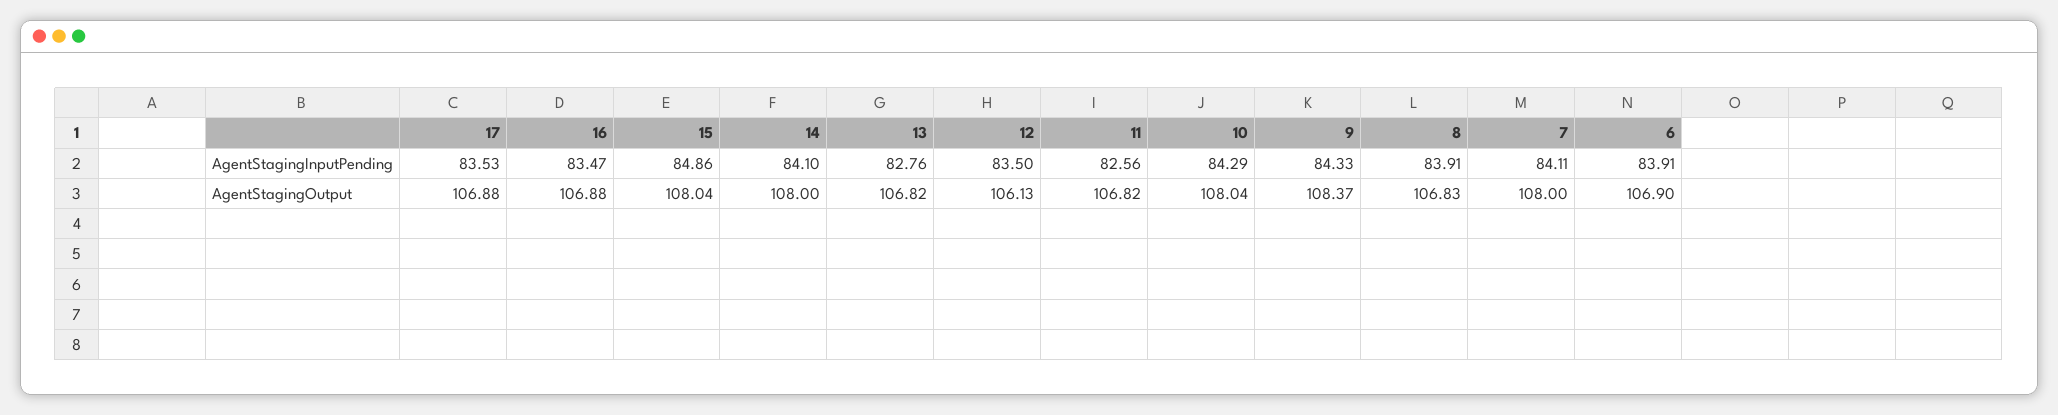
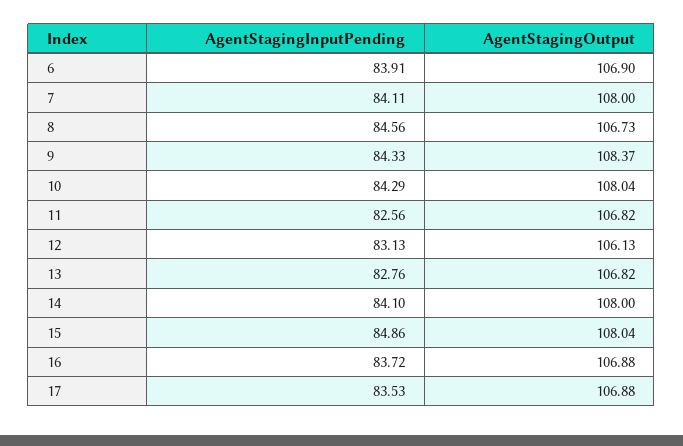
16, AgentStagingInputPending: 83.47 -> 83.72
12, AgentStagingInputPending: 83.5 -> 83.13
8, AgentStagingInputPending: 83.91 -> 84.56
8, AgentStagingOutput: 106.83 -> 106.73

